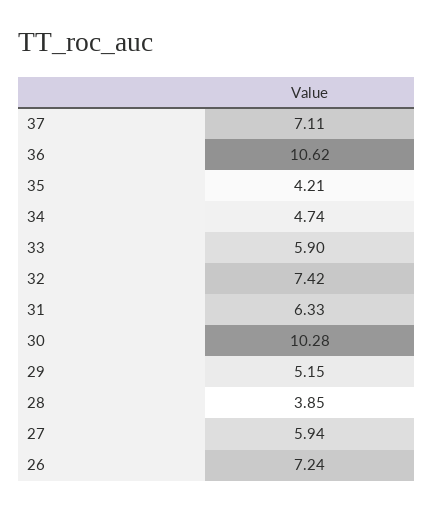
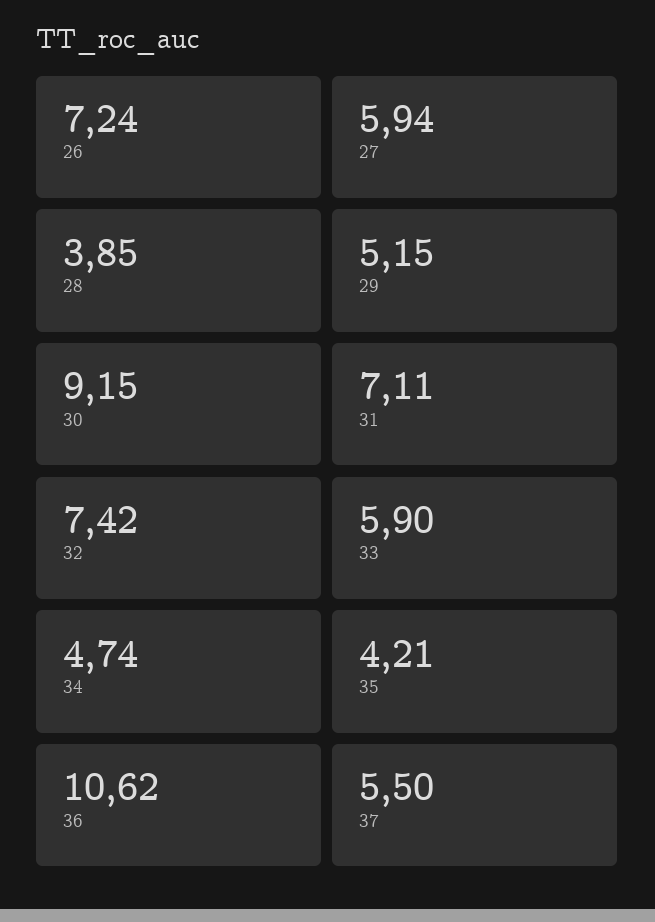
37: 7.11 -> 5.5
31: 6.33 -> 7.11
30: 10.28 -> 9.15

